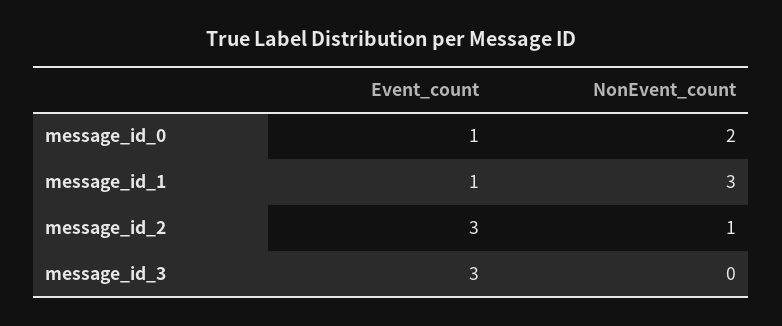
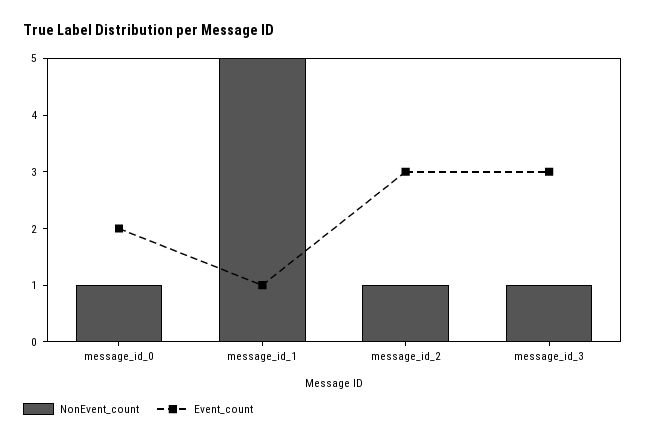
Event_count, message_id_0: 1 -> 2
NonEvent_count, message_id_0: 2 -> 1
NonEvent_count, message_id_1: 3 -> 5
NonEvent_count, message_id_3: 0 -> 1

